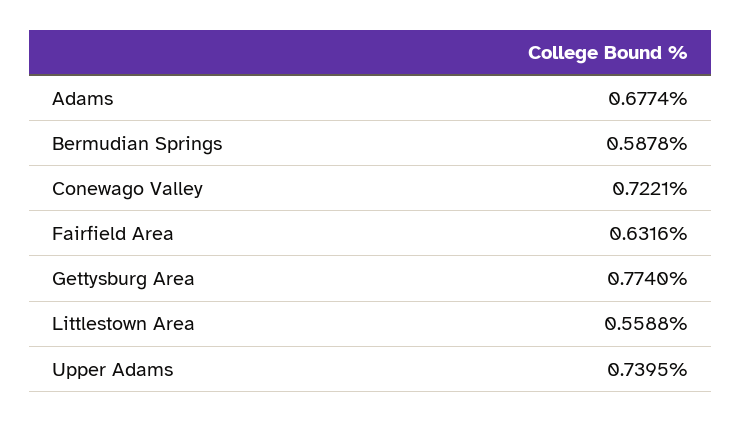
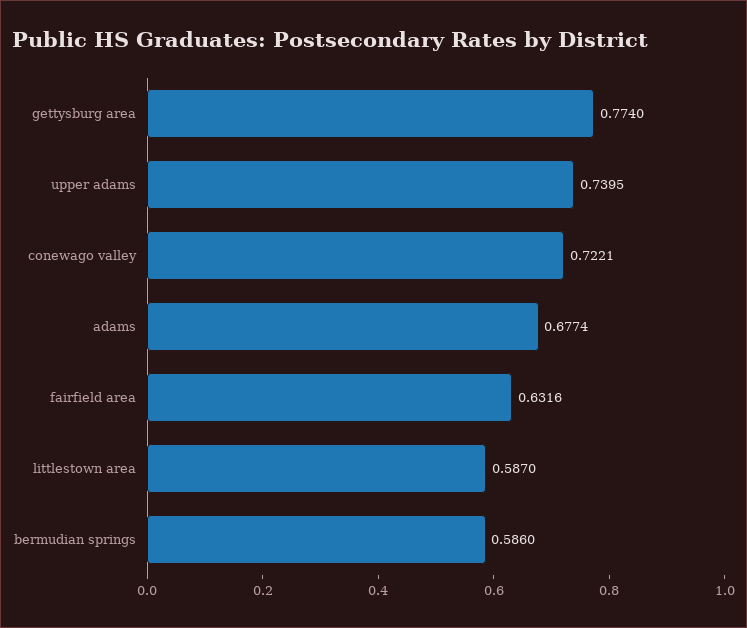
Bermudian Springs: 0.5878 -> 0.586
Littlestown Area: 0.5588 -> 0.587

